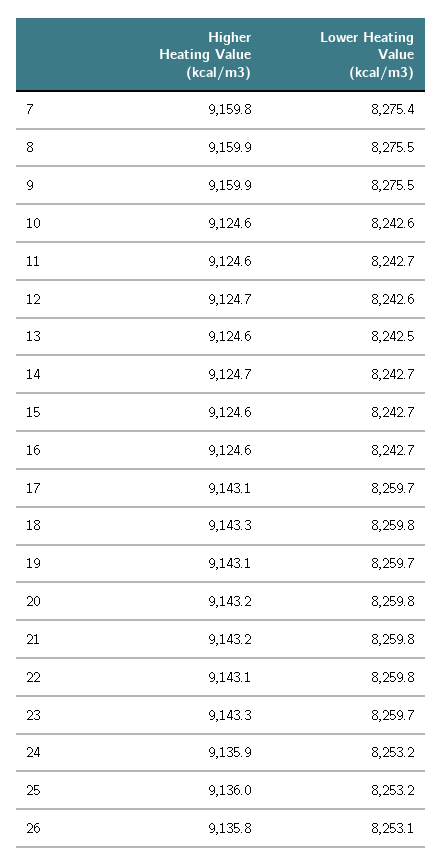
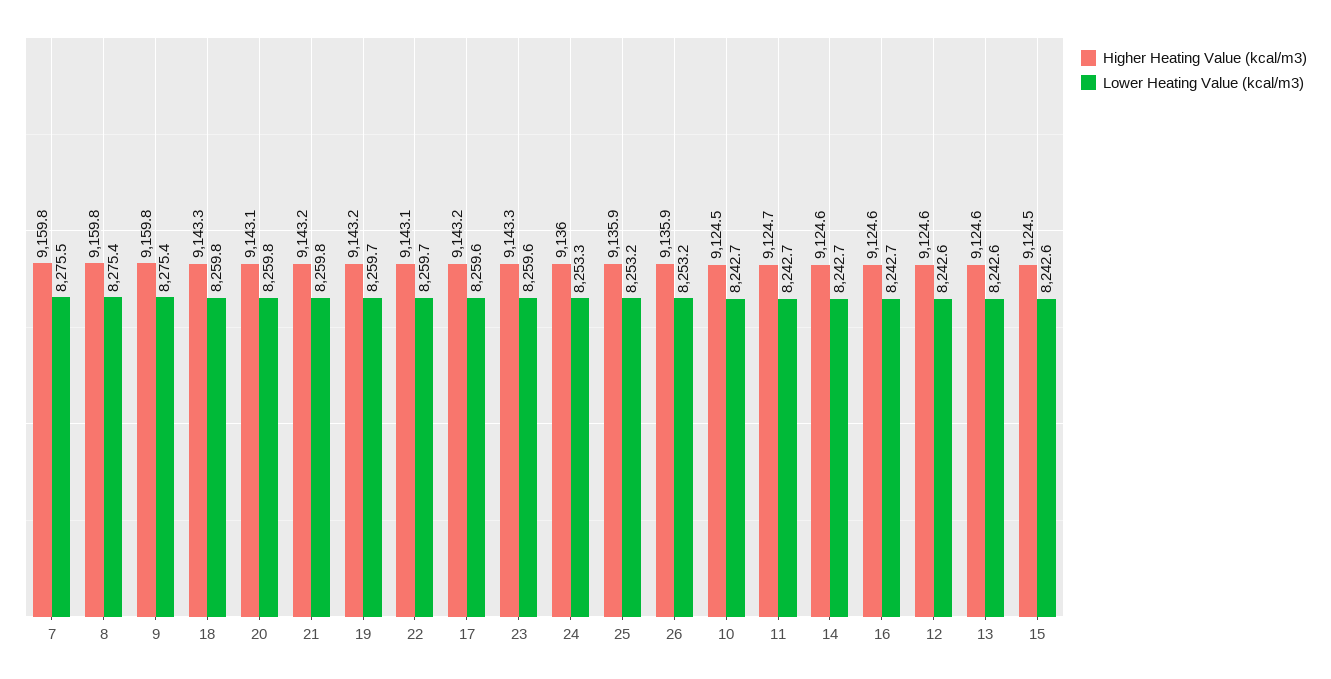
Lower Heating Value (kcal/m3), 7: 8275.4 -> 8275.5
Higher Heating Value (kcal/m3), 8: 9159.9 -> 9159.8
Lower Heating Value (kcal/m3), 8: 8275.5 -> 8275.4
Higher Heating Value (kcal/m3), 9: 9159.9 -> 9159.8
Lower Heating Value (kcal/m3), 9: 8275.5 -> 8275.4
Higher Heating Value (kcal/m3), 10: 9124.6 -> 9124.5
Lower Heating Value (kcal/m3), 10: 8242.6 -> 8242.7
Higher Heating Value (kcal/m3), 11: 9124.6 -> 9124.7
Higher Heating Value (kcal/m3), 12: 9124.7 -> 9124.6
Lower Heating Value (kcal/m3), 13: 8242.5 -> 8242.6
Higher Heating Value (kcal/m3), 14: 9124.7 -> 9124.6
Higher Heating Value (kcal/m3), 15: 9124.6 -> 9124.5
Lower Heating Value (kcal/m3), 15: 8242.7 -> 8242.6
Higher Heating Value (kcal/m3), 17: 9143.1 -> 9143.2
Lower Heating Value (kcal/m3), 17: 8259.7 -> 8259.6
Higher Heating Value (kcal/m3), 19: 9143.1 -> 9143.2
Higher Heating Value (kcal/m3), 20: 9143.2 -> 9143.1
Lower Heating Value (kcal/m3), 22: 8259.8 -> 8259.7
Lower Heating Value (kcal/m3), 23: 8259.7 -> 8259.6
Higher Heating Value (kcal/m3), 24: 9135.9 -> 9136
Lower Heating Value (kcal/m3), 24: 8253.2 -> 8253.3
Higher Heating Value (kcal/m3), 25: 9136 -> 9135.9
Higher Heating Value (kcal/m3), 26: 9135.8 -> 9135.9
Lower Heating Value (kcal/m3), 26: 8253.1 -> 8253.2

